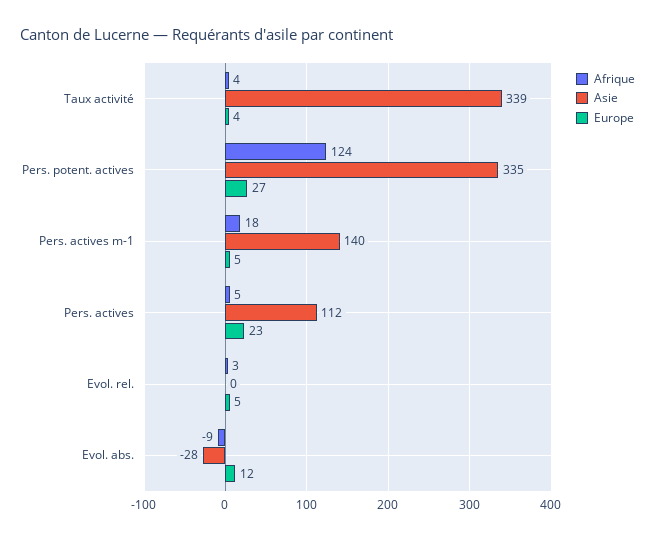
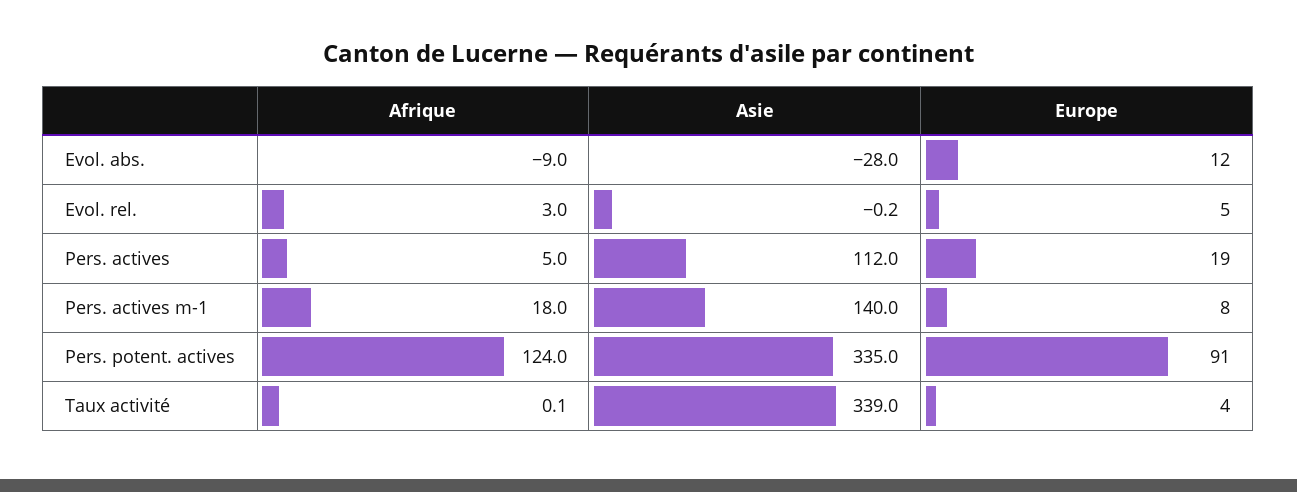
Afrique, Taux activité: 4 -> 0.1
Europe, Pers. potent. actives: 27 -> 91
Europe, Pers. actives m-1: 5 -> 8
Europe, Pers. actives: 23 -> 19

